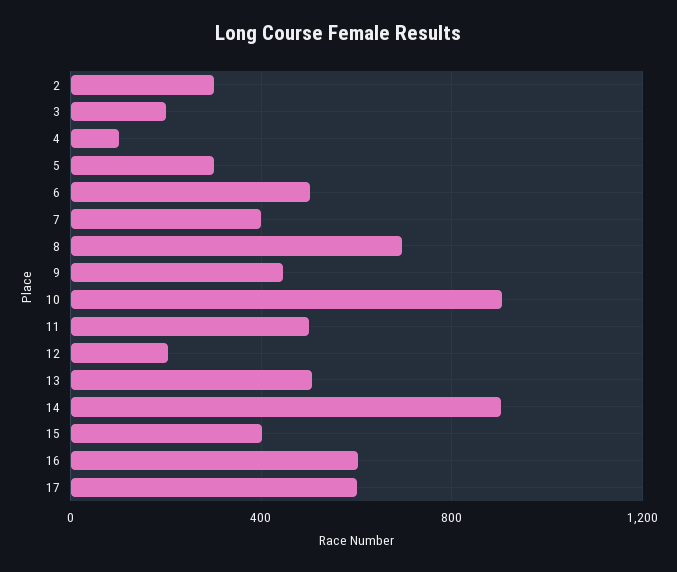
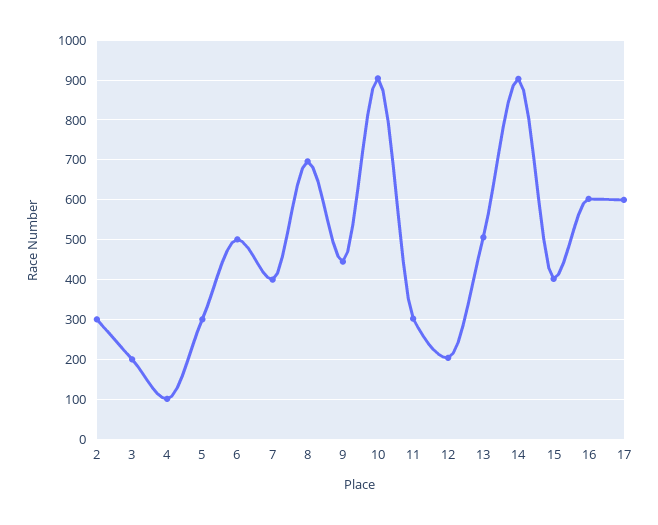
11: 500 -> 300

